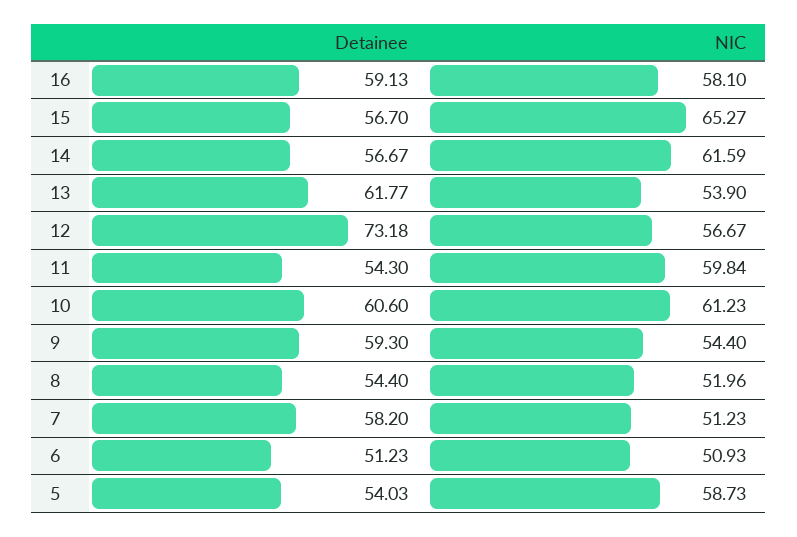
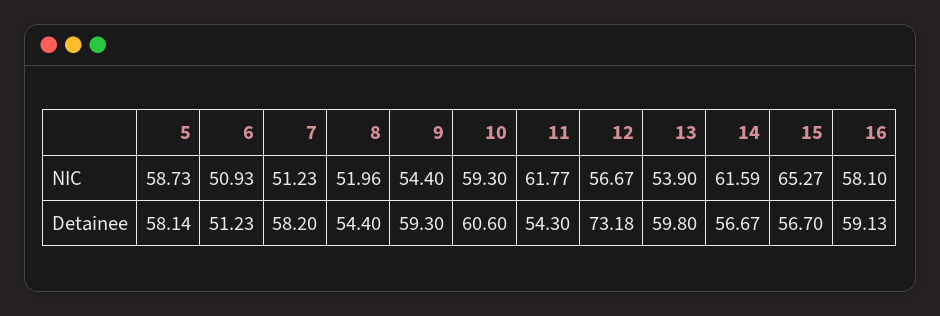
Detainee, 13: 61.77 -> 59.8
NIC, 11: 59.84 -> 61.77
NIC, 10: 61.23 -> 59.3
Detainee, 5: 54.03 -> 58.14

